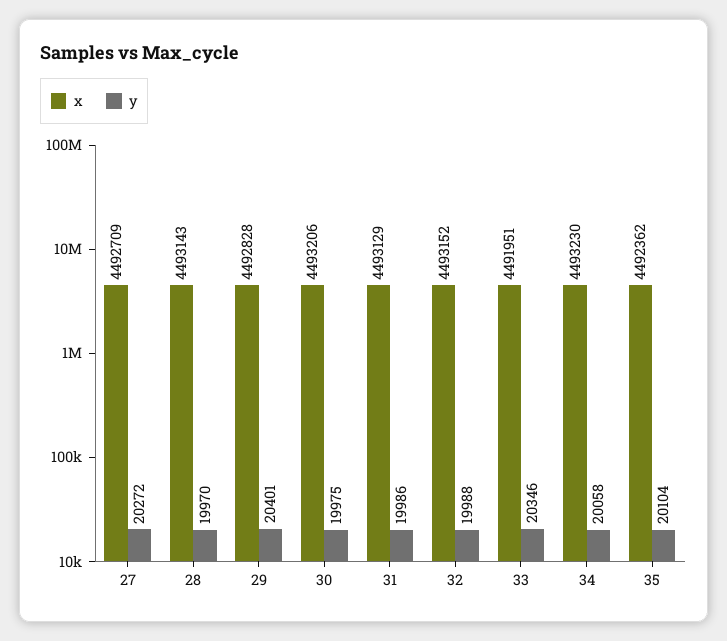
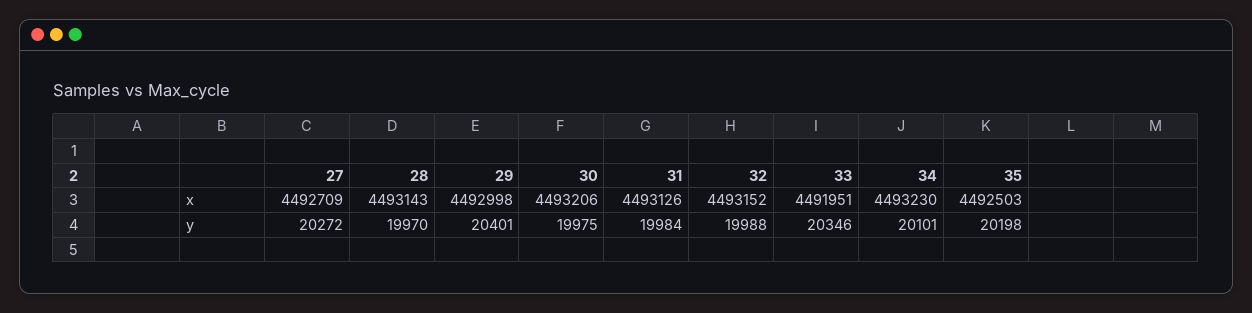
x, 29: 4492828 -> 4492998
x, 31: 4493129 -> 4493126
y, 31: 19986 -> 19984
y, 34: 20058 -> 20101
x, 35: 4492362 -> 4492503
y, 35: 20104 -> 20198

